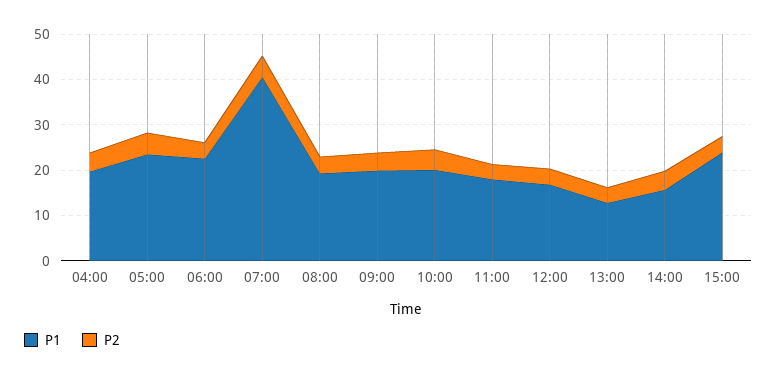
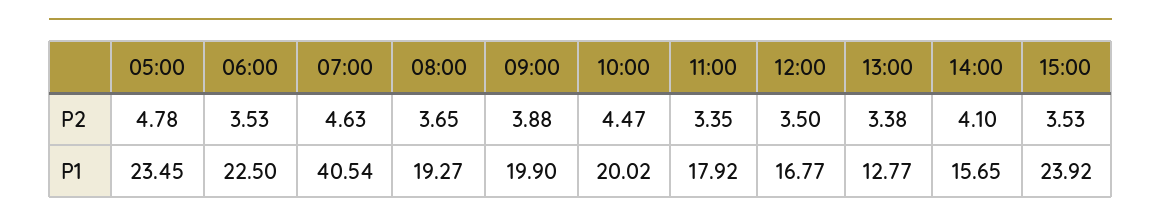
P1, 04:00: 20 -> none
P2, 04:00: 4 -> none

